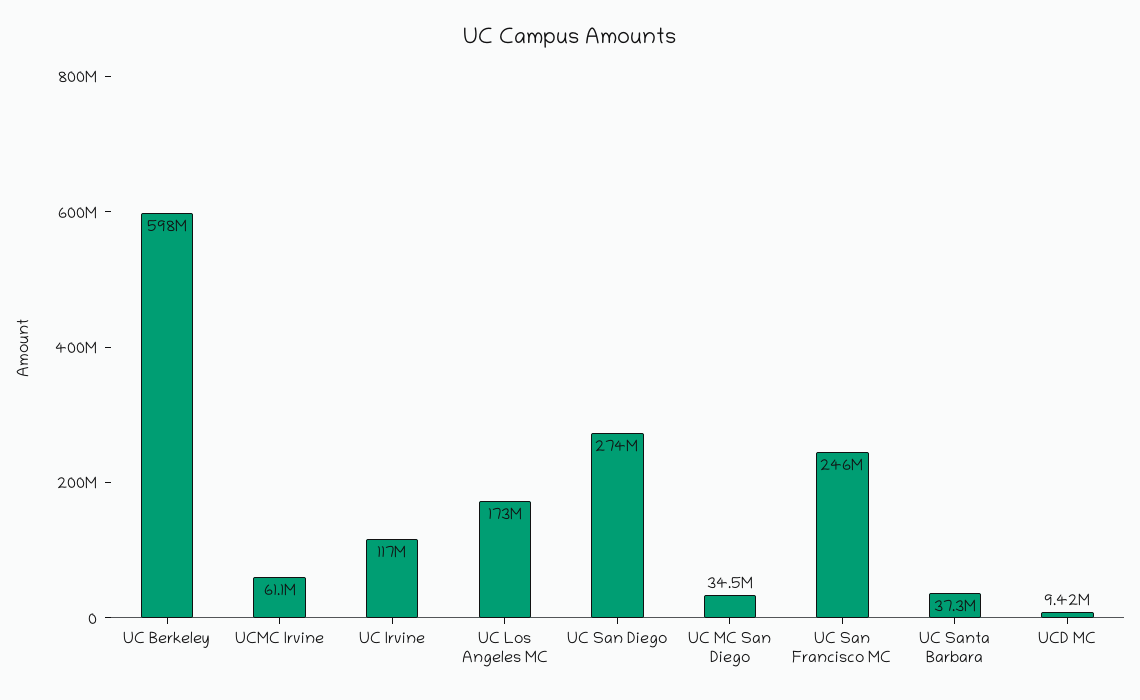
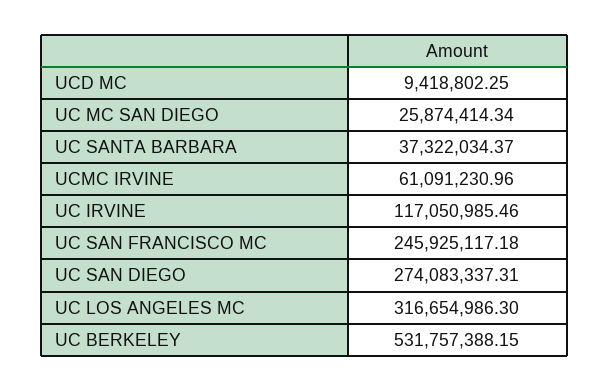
UC Berkeley: 598000000 -> 531757388.15
UC Los Angeles MC: 173000000 -> 316654986.3
UC MC San Diego: 34500000 -> 25874414.34

